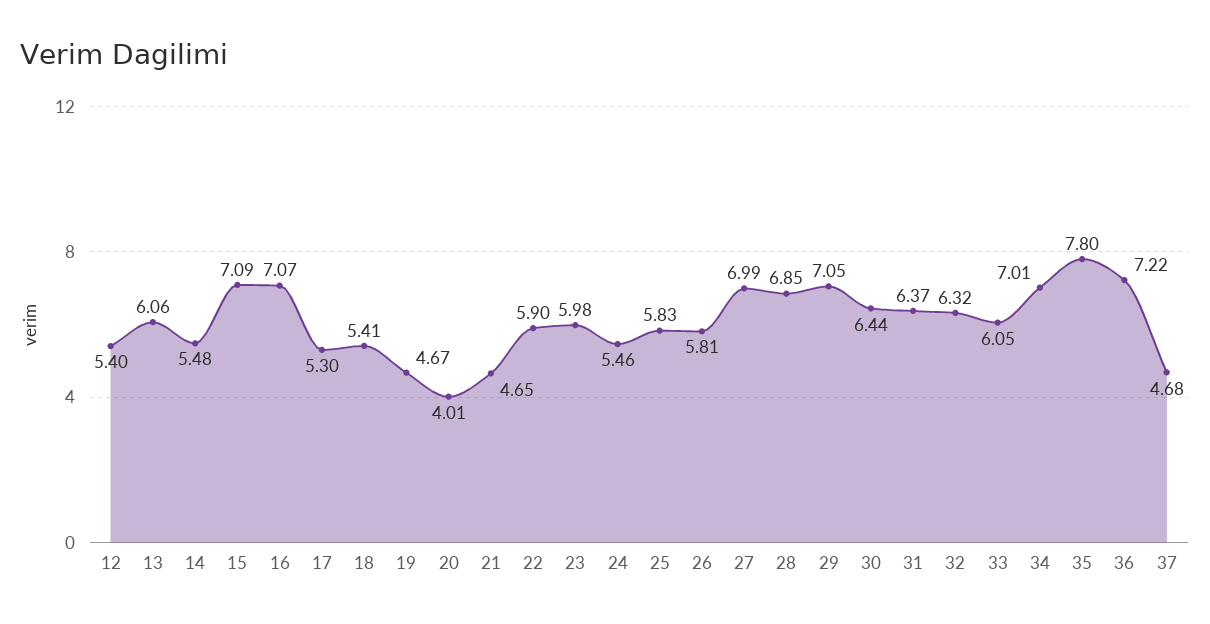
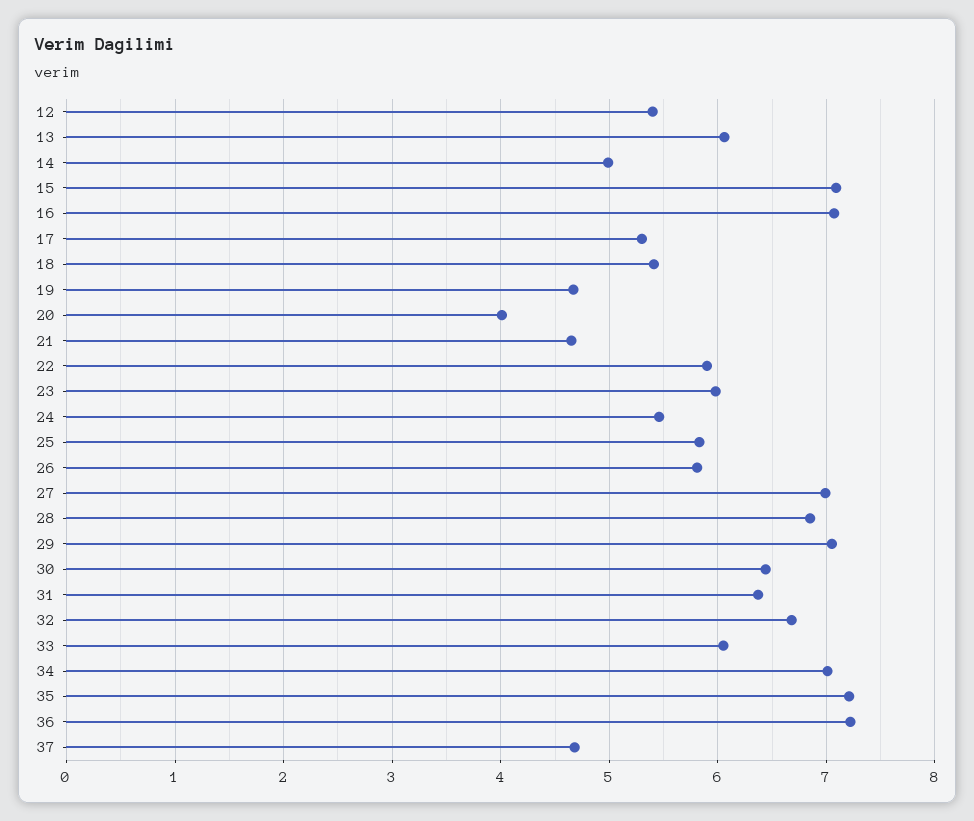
14: 5.48 -> 5
32: 6.32 -> 6.7
35: 7.8 -> 7.2

